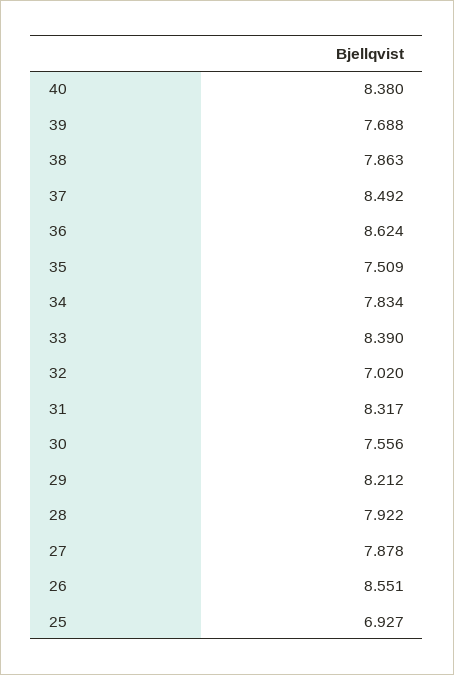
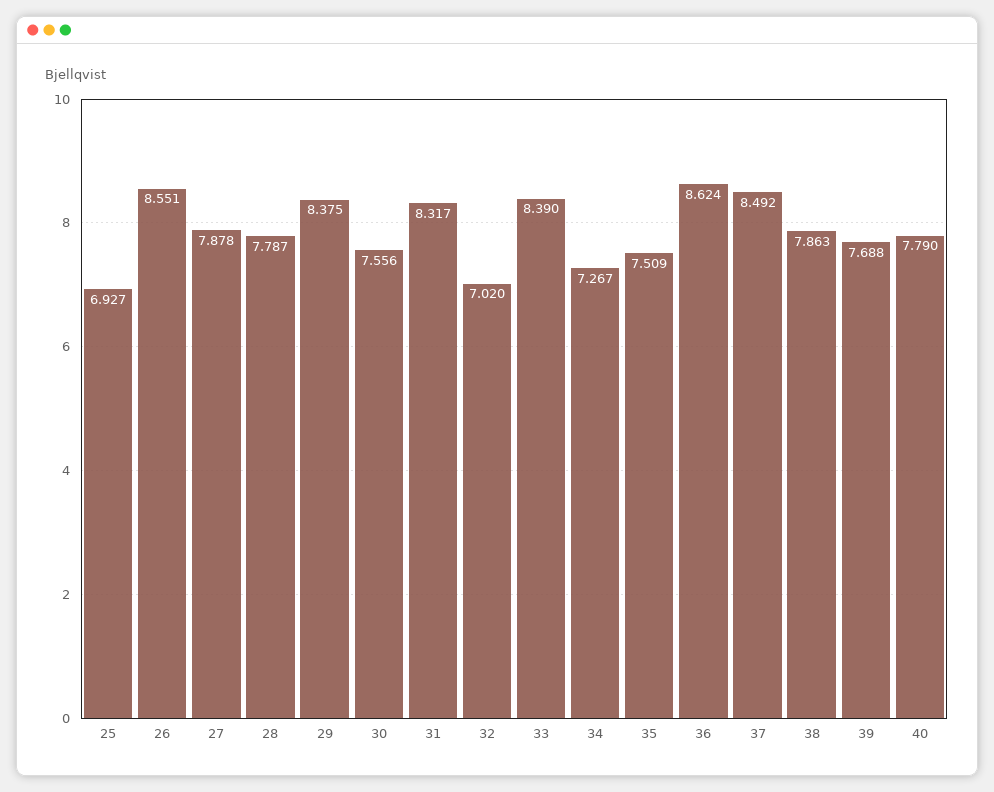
40: 8.38 -> 7.79
34: 7.834 -> 7.267
29: 8.212 -> 8.375
28: 7.922 -> 7.787

